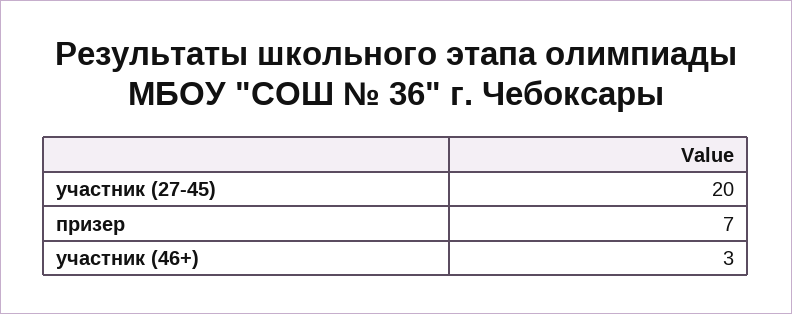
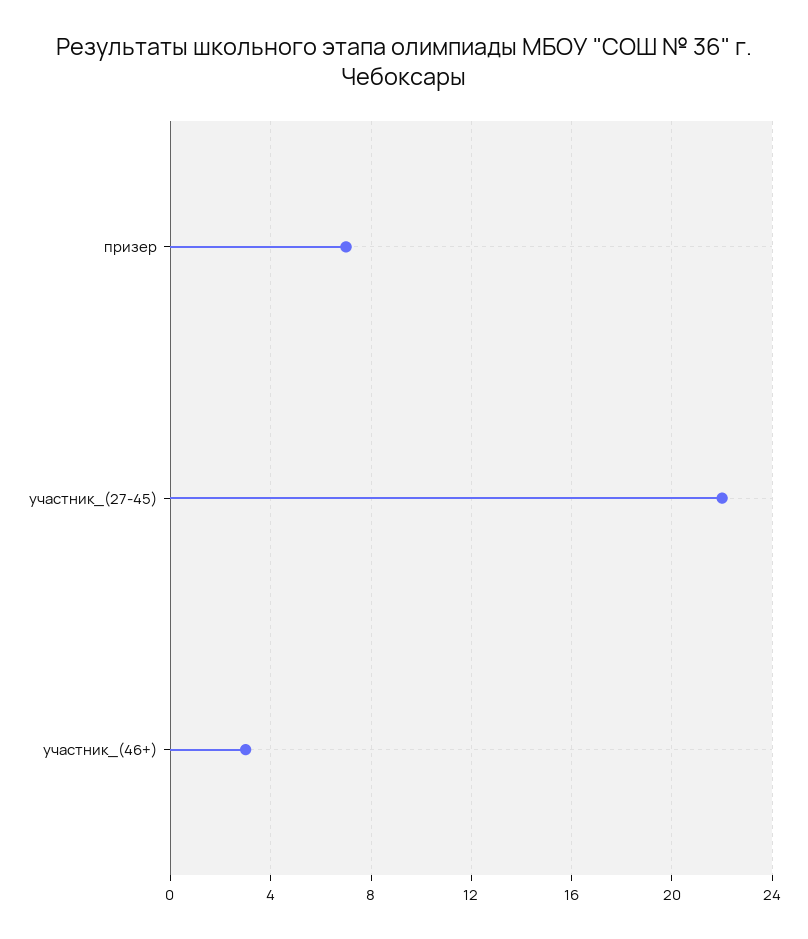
участник (27-45): 20 -> 22

